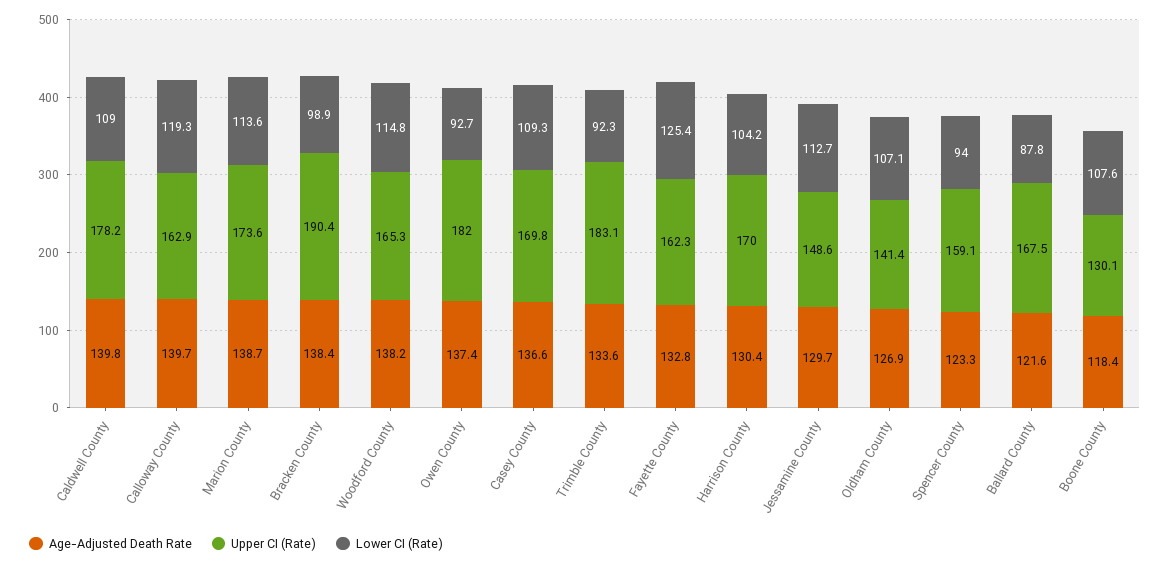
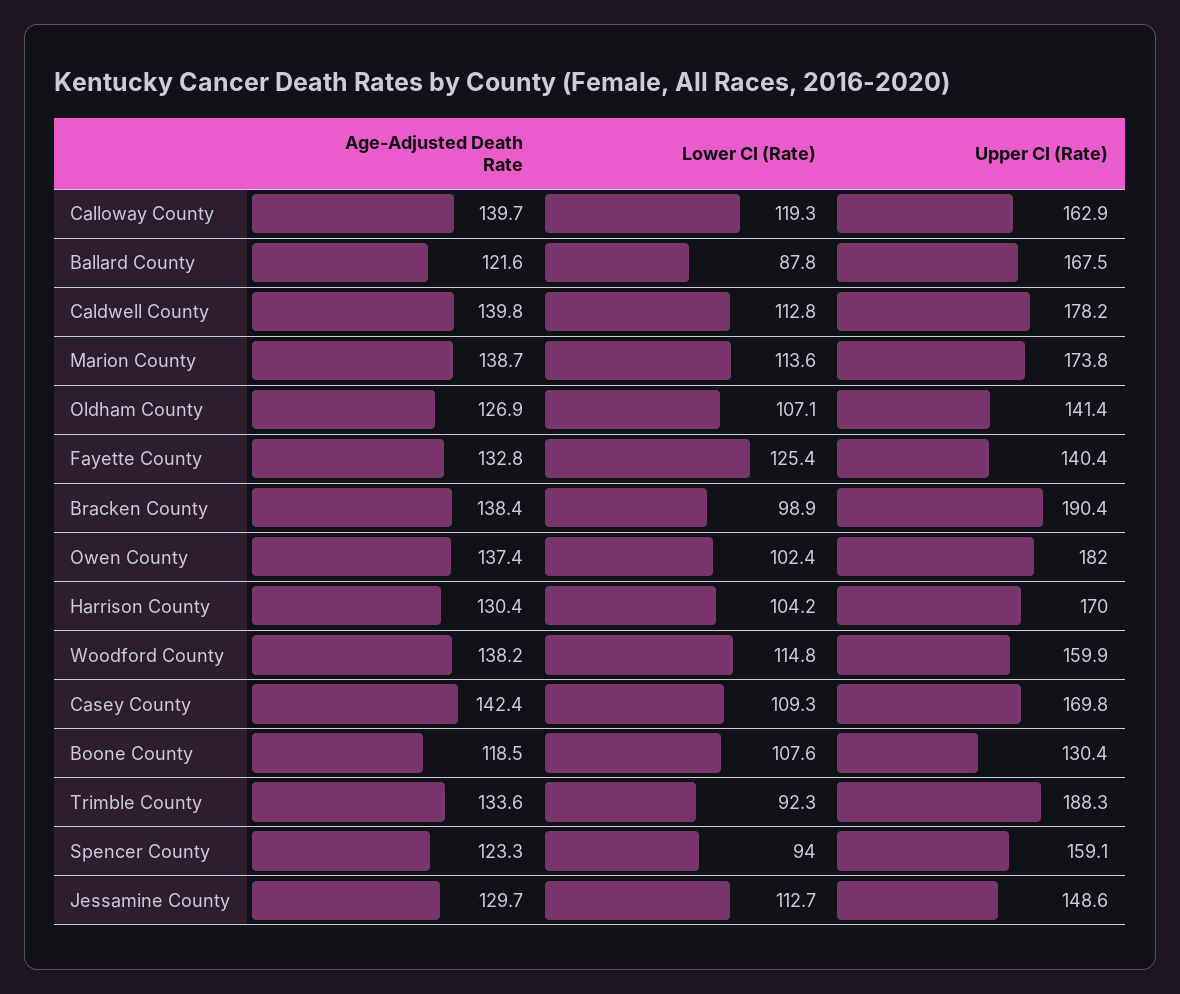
Lower CI (Rate), Caldwell County: 109 -> 112.8
Upper CI (Rate), Marion County: 173.6 -> 173.8
Upper CI (Rate), Woodford County: 165.3 -> 159.9
Lower CI (Rate), Owen County: 92.7 -> 102.4
Age-Adjusted Death Rate, Casey County: 136.6 -> 142.4
Upper CI (Rate), Trimble County: 183.1 -> 188.3
Upper CI (Rate), Fayette County: 162.3 -> 140.4
Age-Adjusted Death Rate, Boone County: 118.4 -> 118.5
Upper CI (Rate), Boone County: 130.1 -> 130.4

